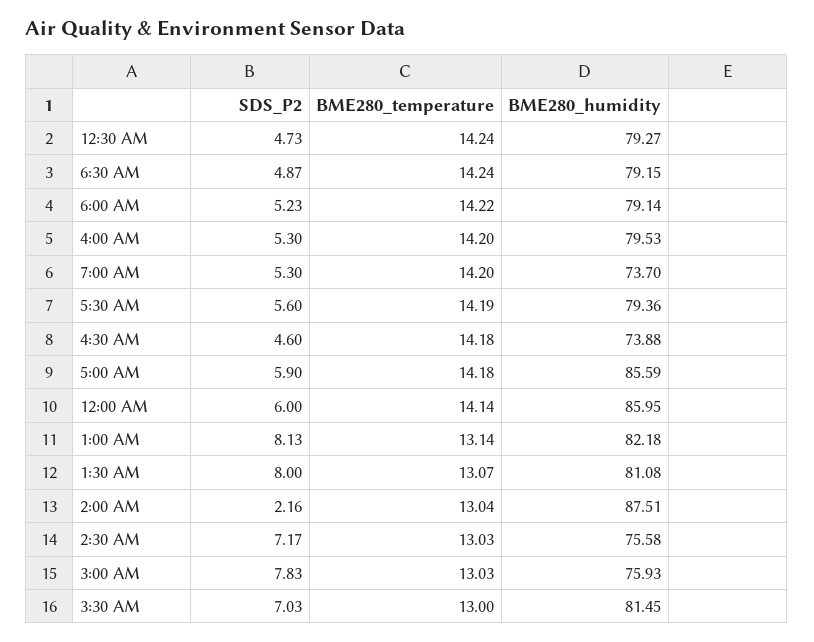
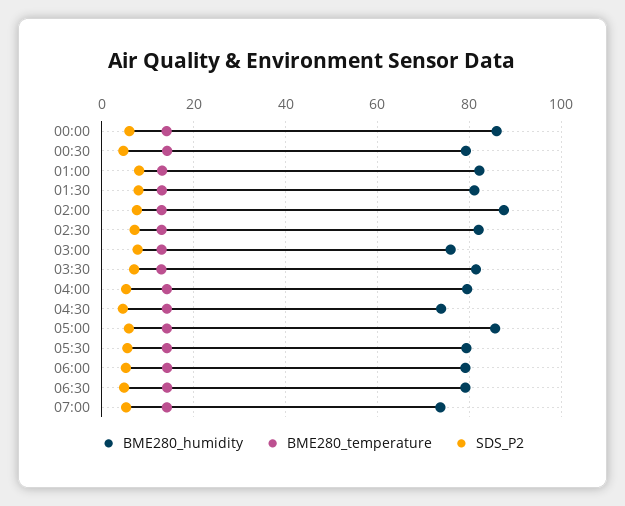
SDS_P2, 2:00 AM: 2.16 -> 8
BME280_humidity, 2:30 AM: 75.58 -> 82

